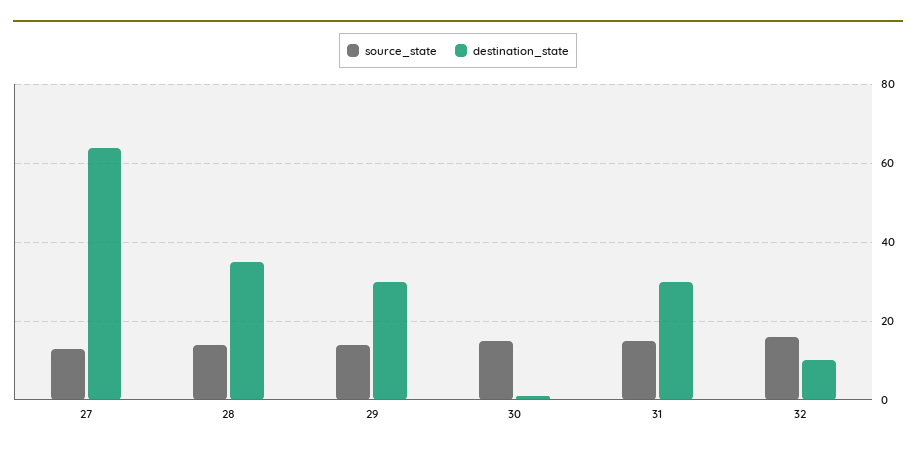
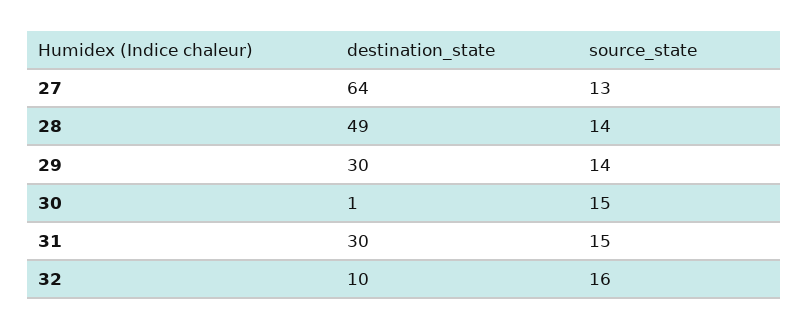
destination_state, 28: 35 -> 49

